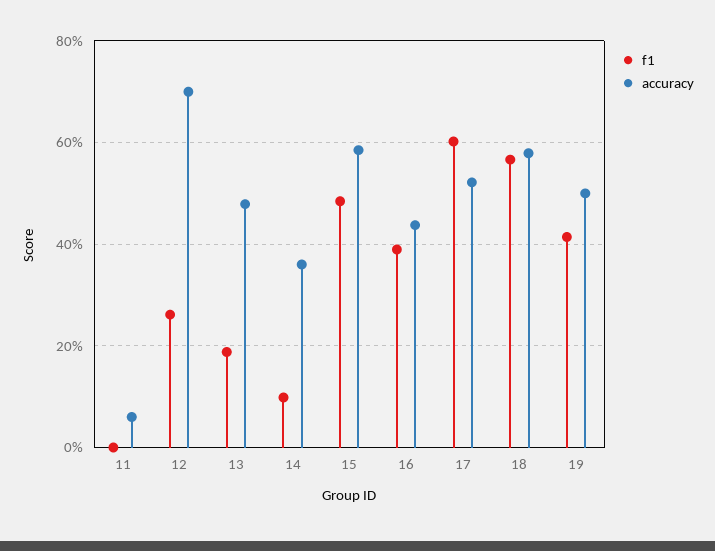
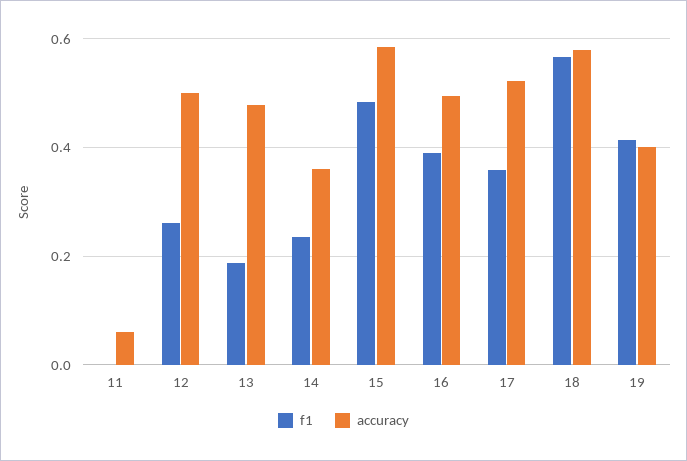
accuracy, 12: 0.7 -> 0.5
f1, 14: 0.1 -> 0.24
accuracy, 16: 0.44 -> 0.5
f1, 17: 0.6 -> 0.36
accuracy, 19: 0.5 -> 0.4

